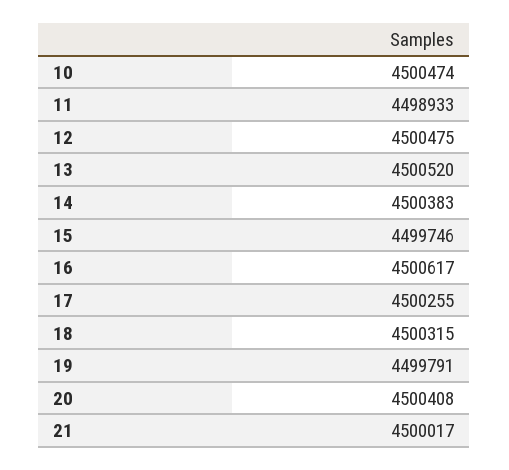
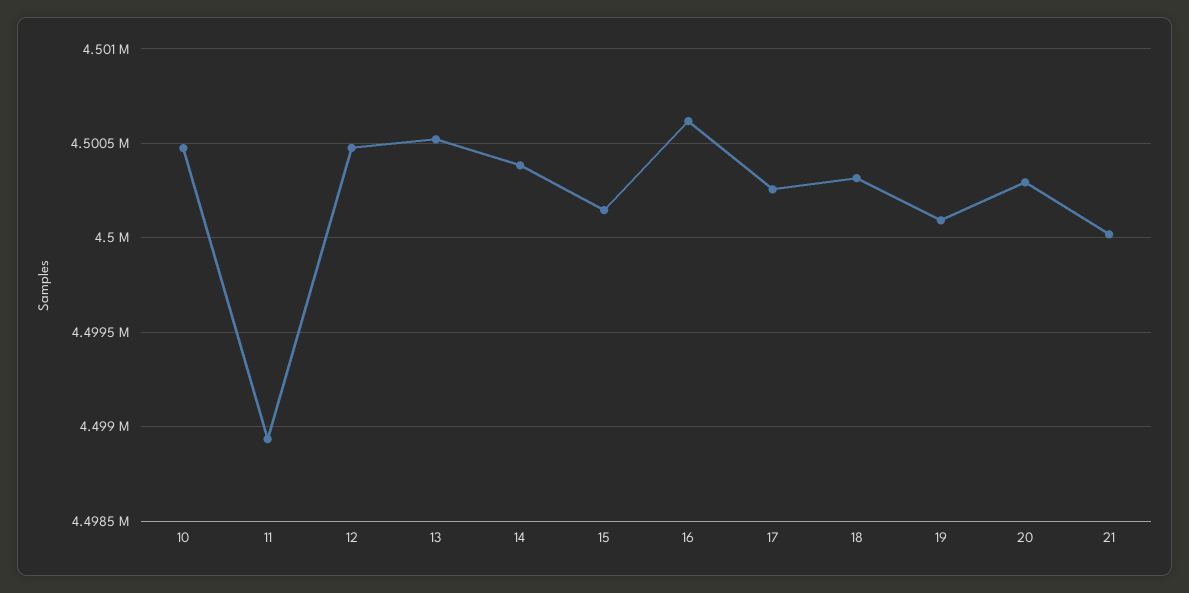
15: 4499746 -> 4500150
19: 4499791 -> 4500100
20: 4500408 -> 4500300

